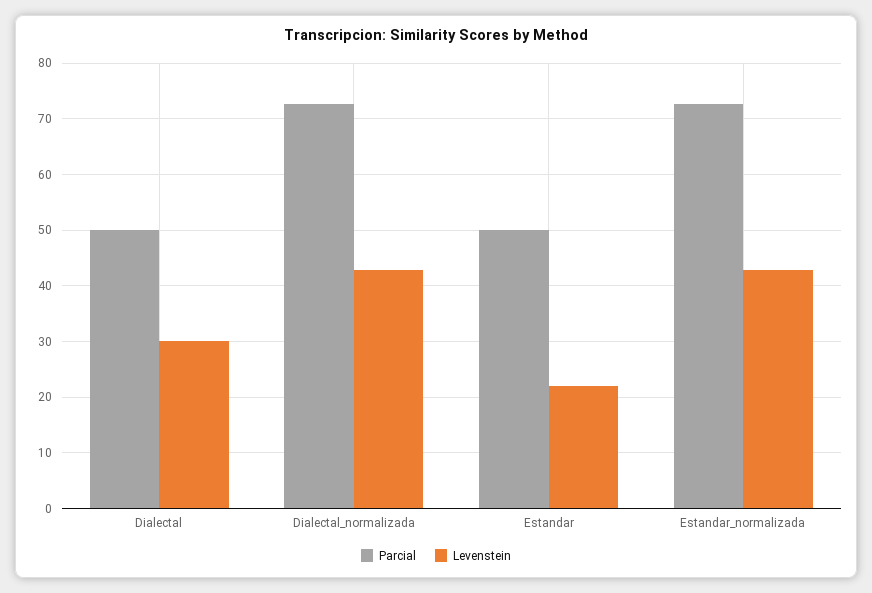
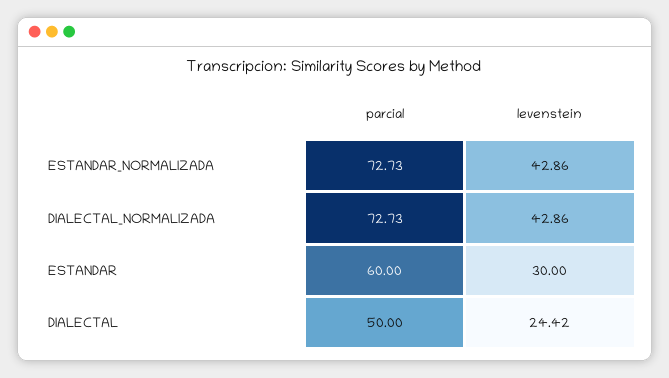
Levenstein, Dialectal: 30 -> 24.42
Parcial, Estandar: 50 -> 60
Levenstein, Estandar: 22 -> 30

